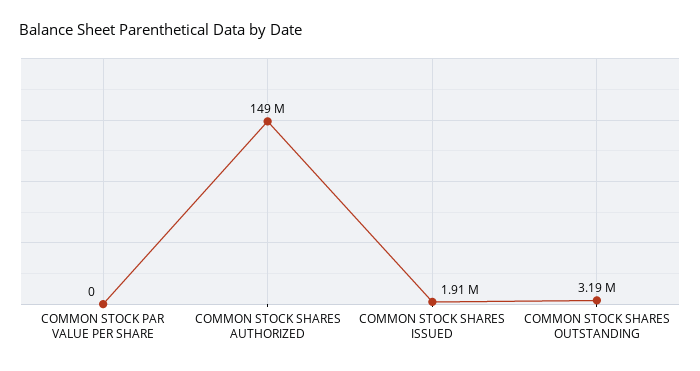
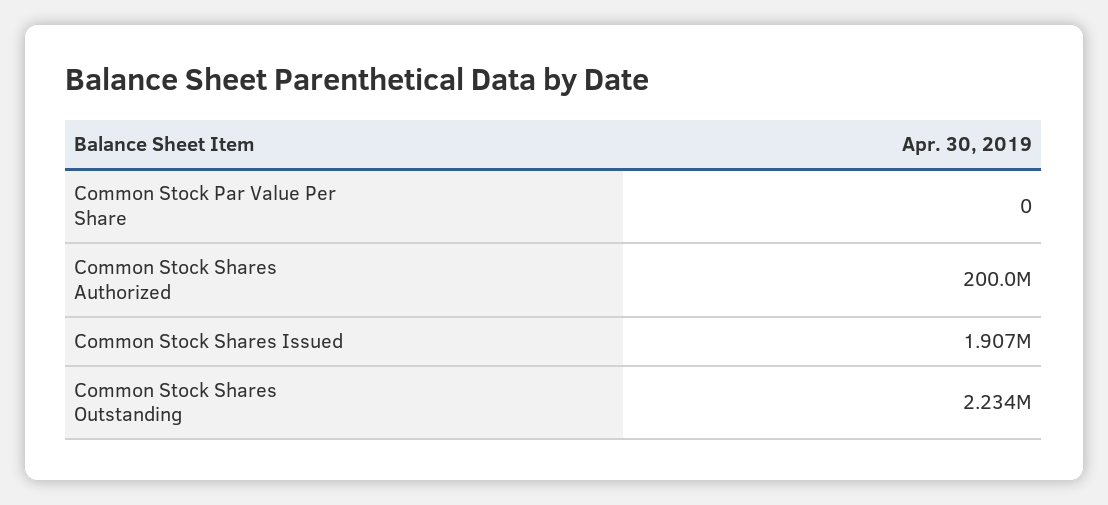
COMMON STOCK SHARES AUTHORIZED: 149000000 -> 200000000
COMMON STOCK SHARES OUTSTANDING: 3190000 -> 2234000

